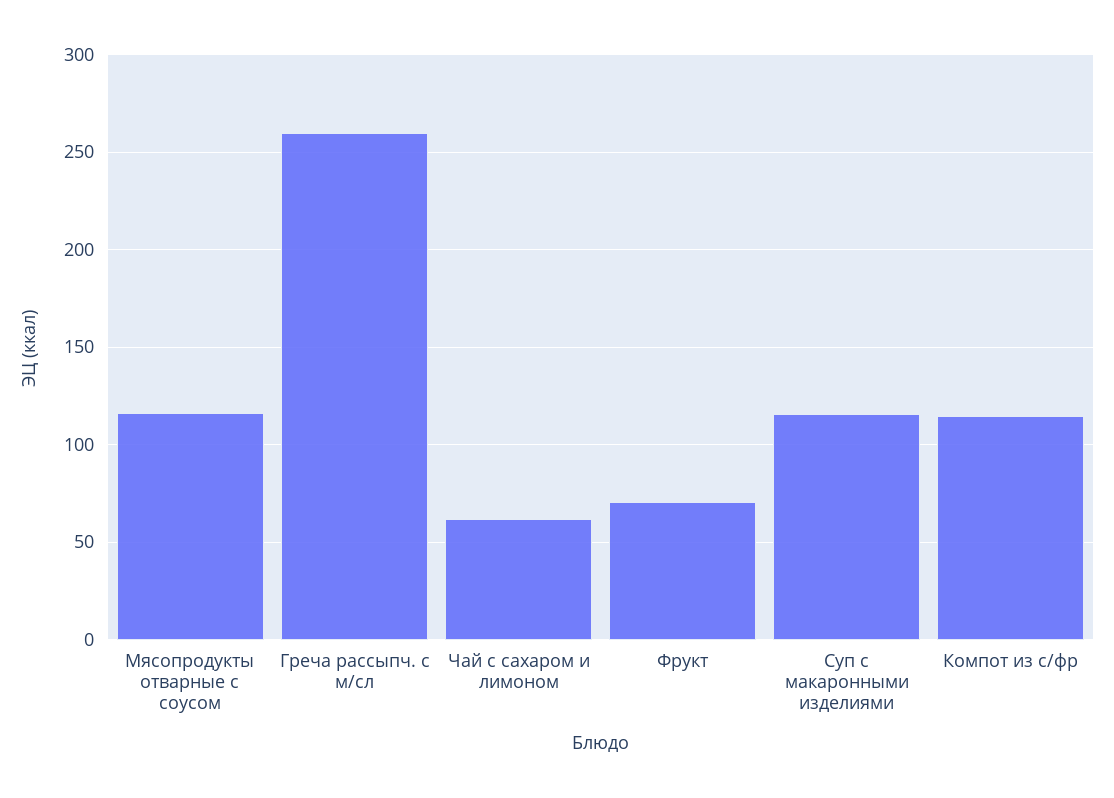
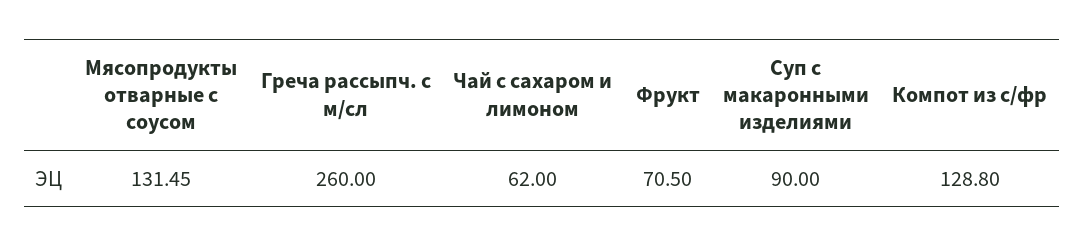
Мясопродукты отварные с соусом: 115 -> 131.45
Суп с макаронными изделиями: 115 -> 90
Компот из с/фр: 115 -> 128.8

